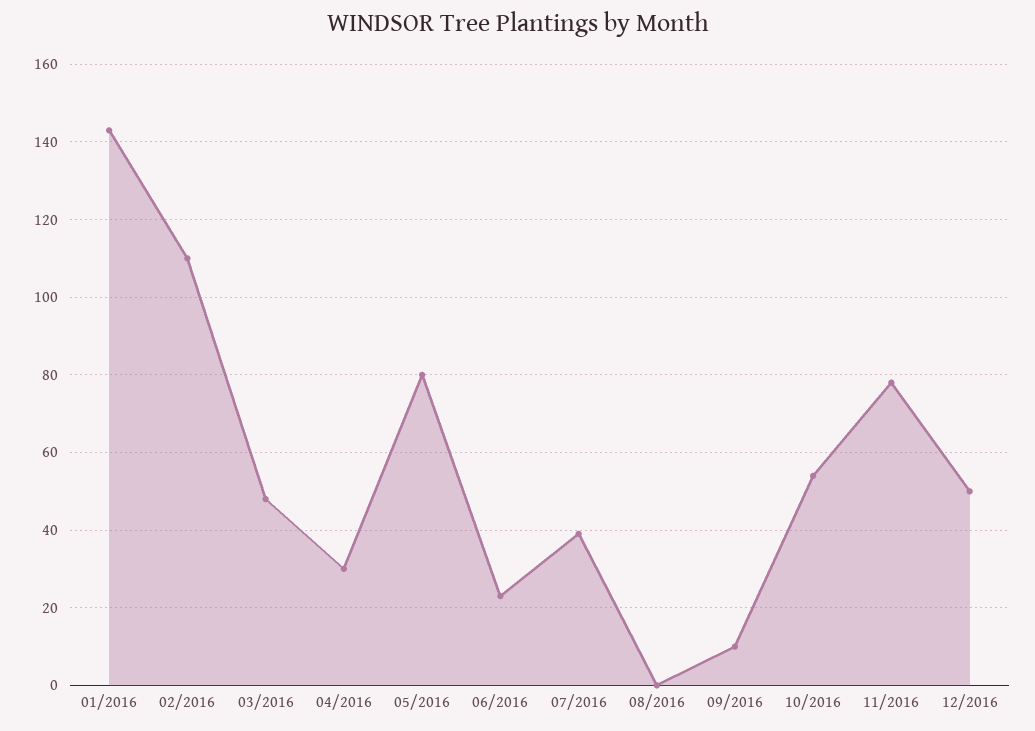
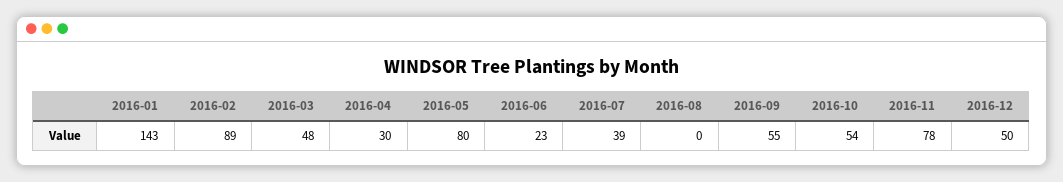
02/2016: 110 -> 89
09/2016: 10 -> 55

